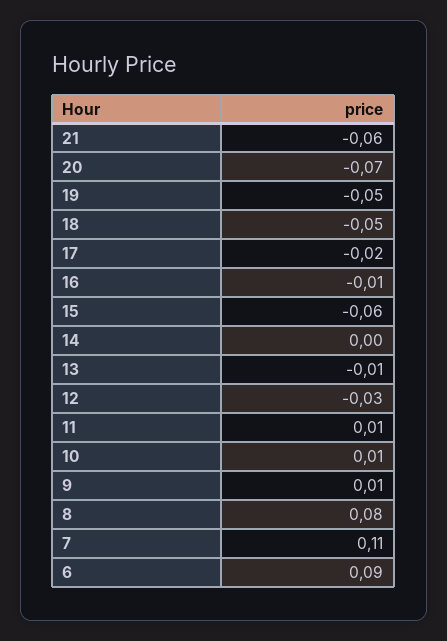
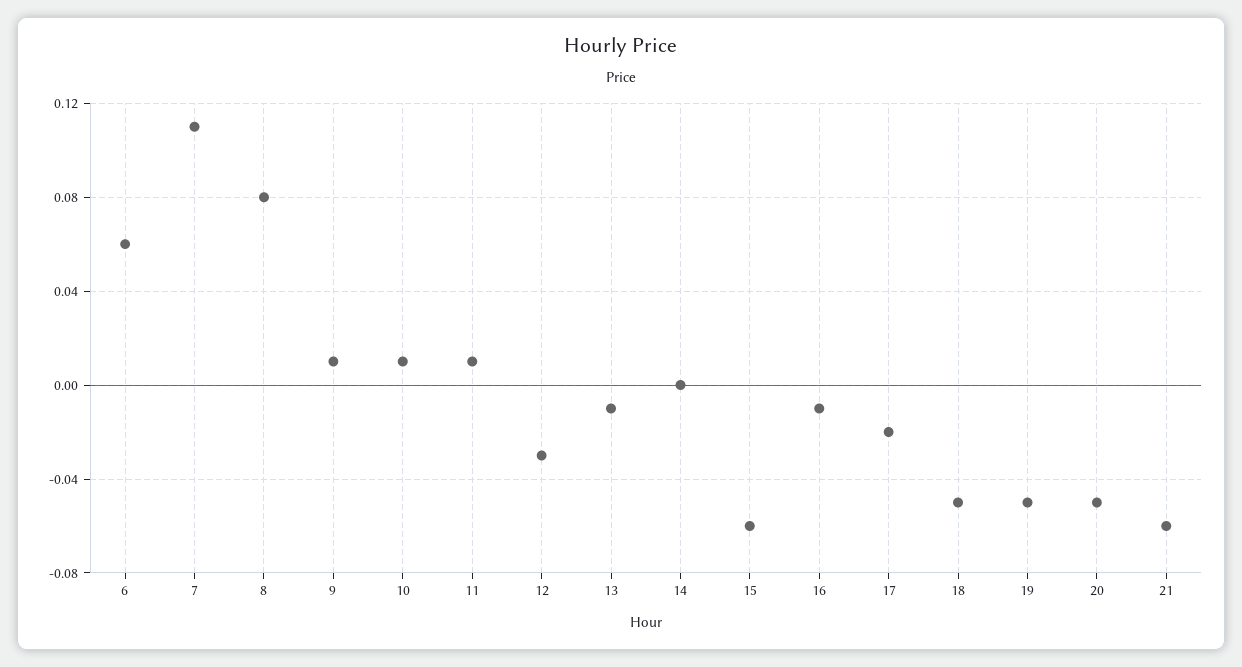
20: -0.07 -> -0.05
6: 0.09 -> 0.06

